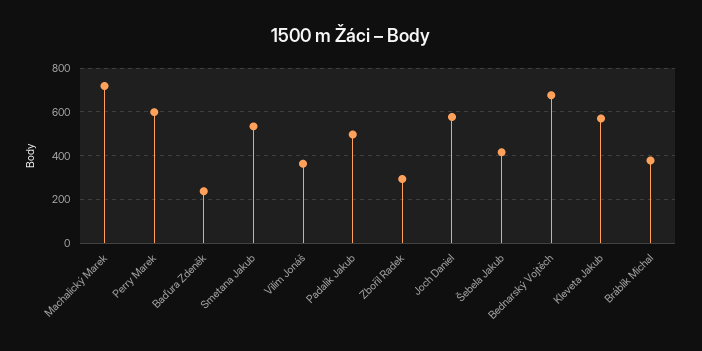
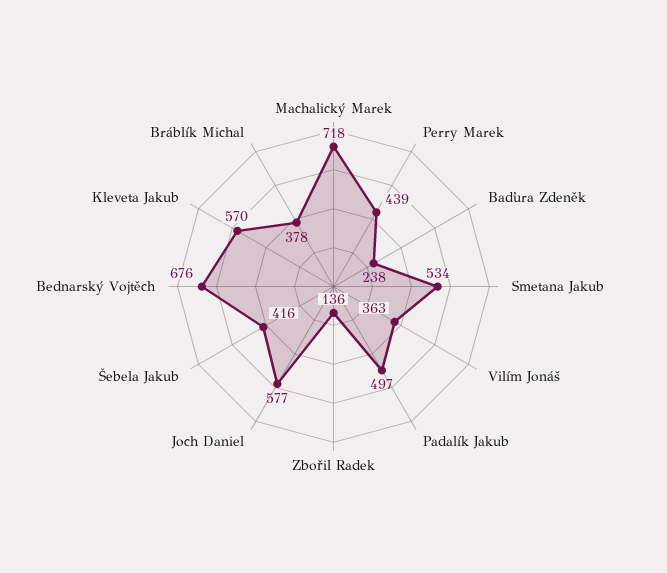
Perry Marek: 600 -> 439
Zbořil Radek: 300 -> 136

